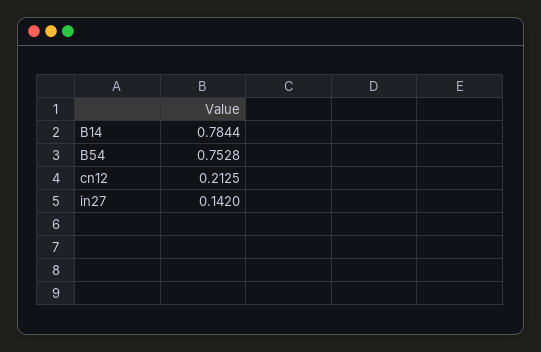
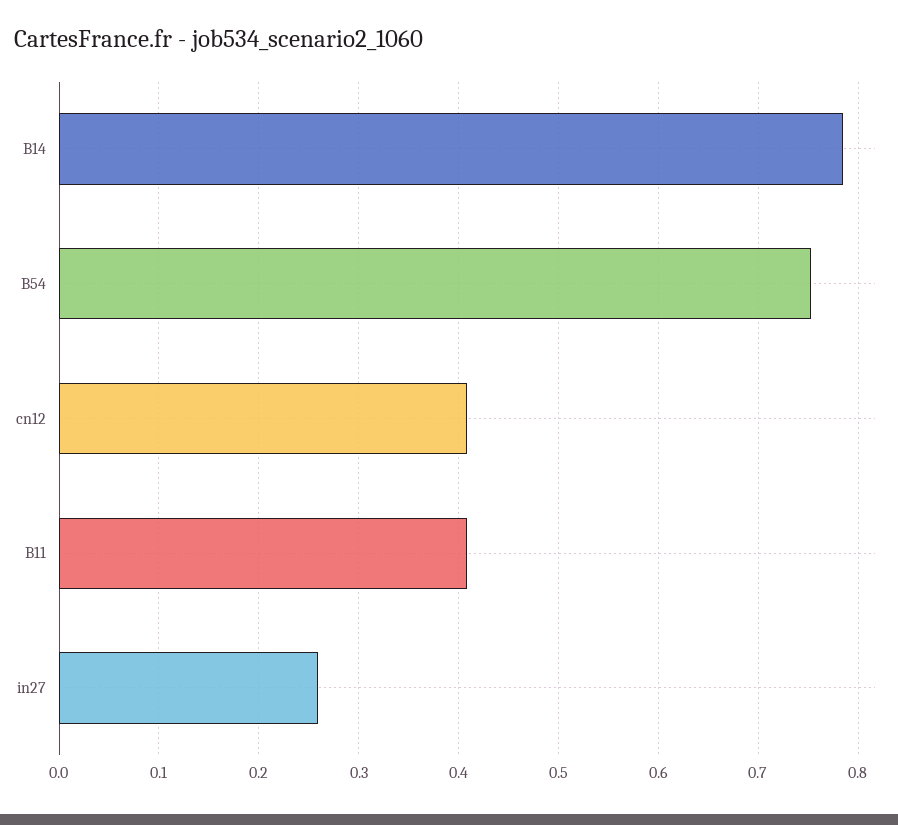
cn12: 0.2125 -> 0.41
in27: 0.142 -> 0.26
B11: none -> 0.41

